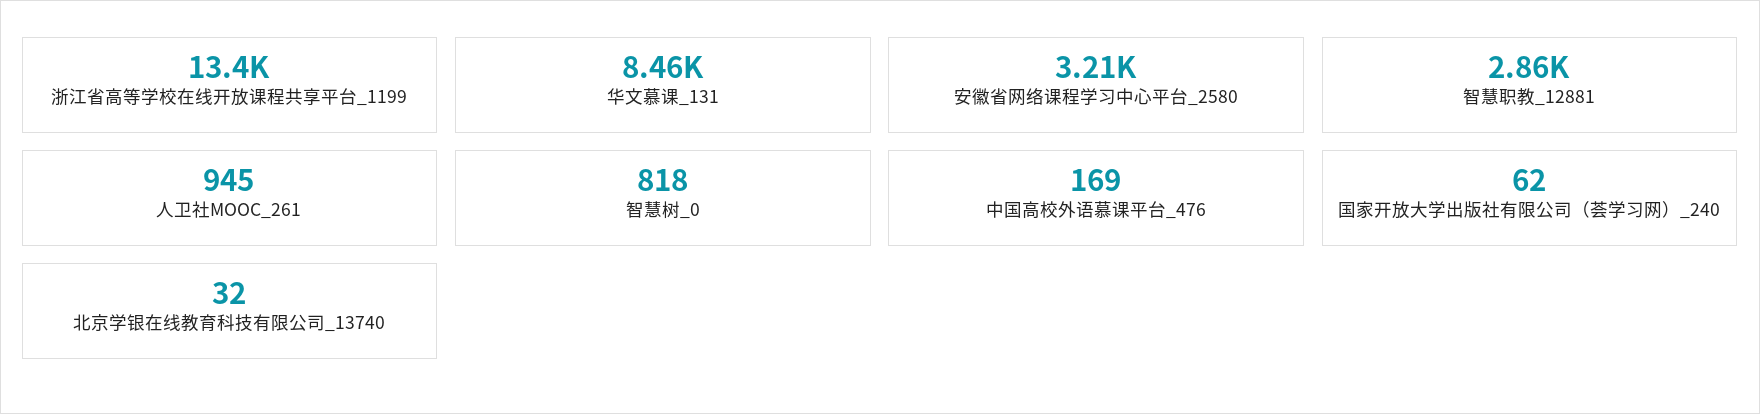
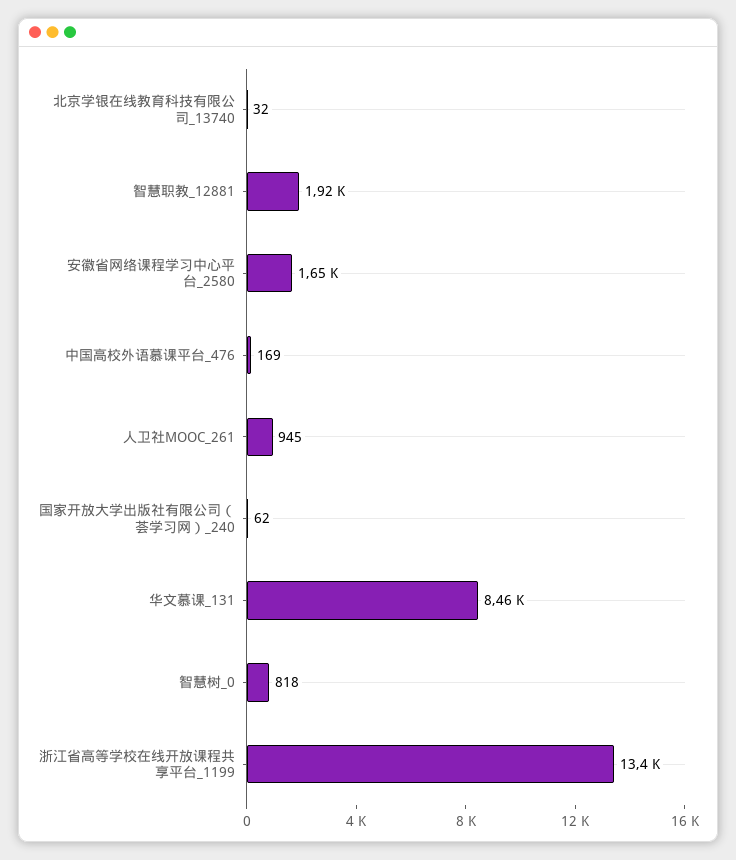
安徽省网络课程学习中心平台_2580: 3210 -> 1650
智慧职教_12881: 2860 -> 1920

